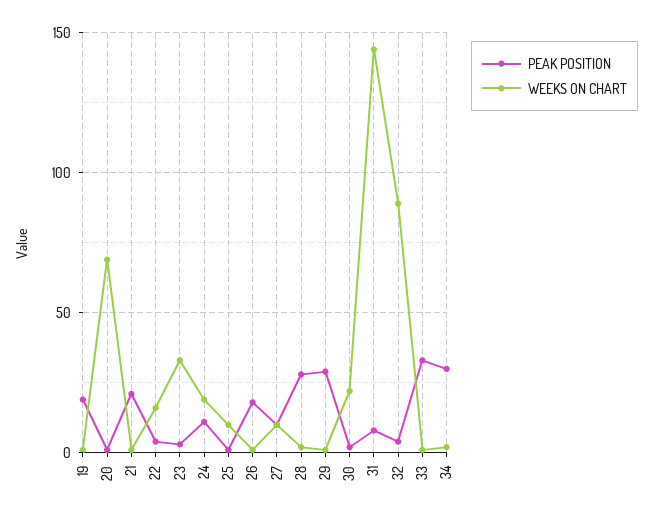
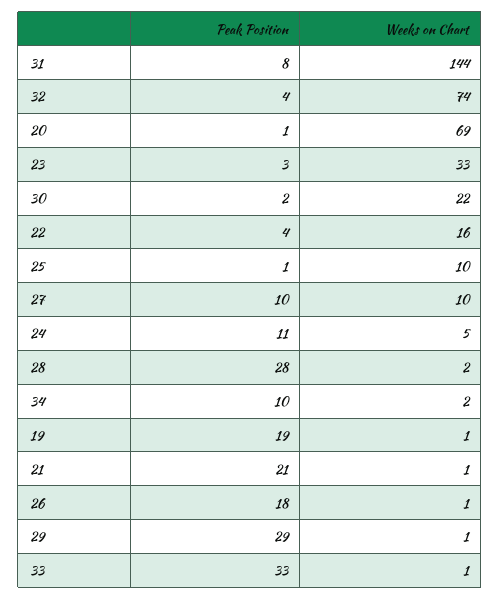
WEEKS ON CHART, 24: 20 -> 5
WEEKS ON CHART, 32: 90 -> 74
PEAK POSITION, 34: 30 -> 10

